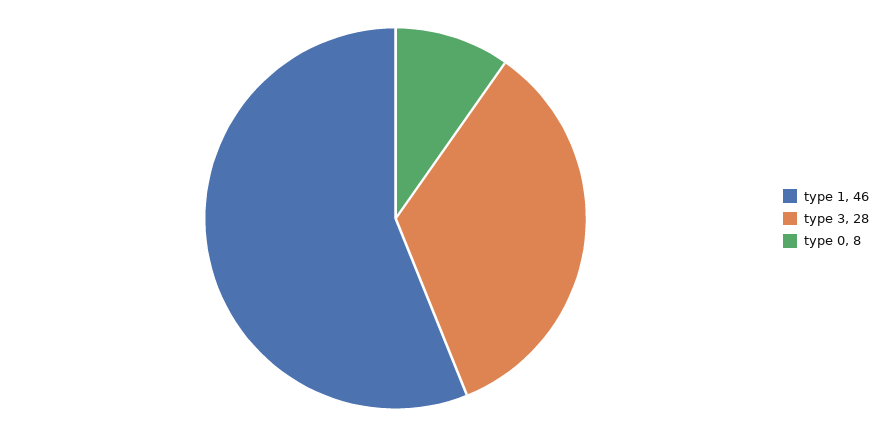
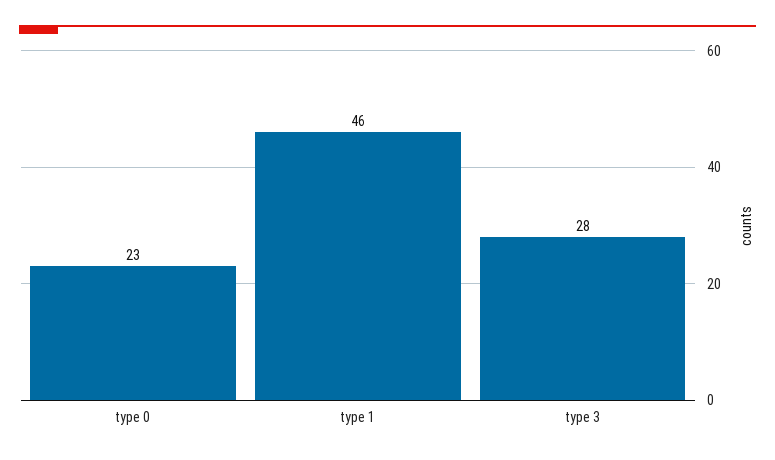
type 0: 8 -> 23

